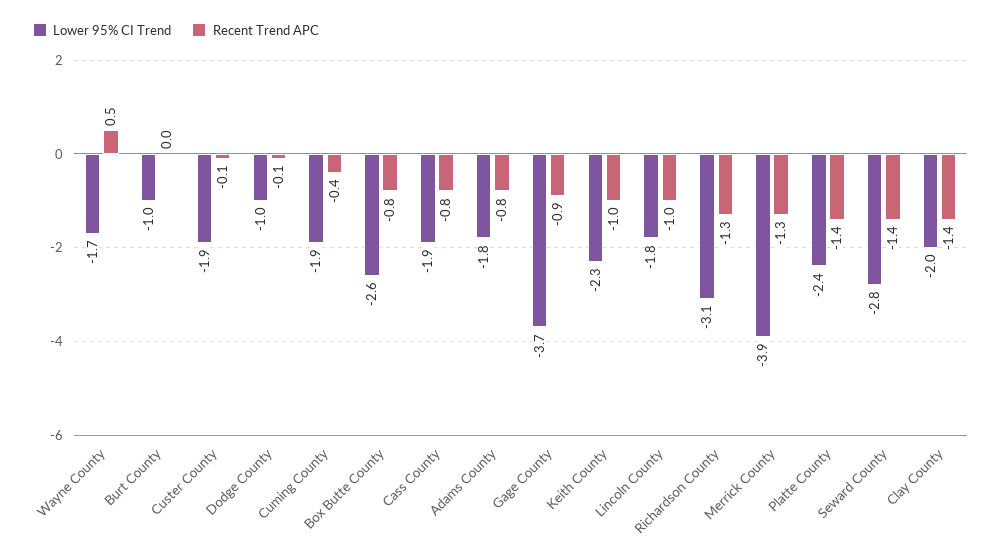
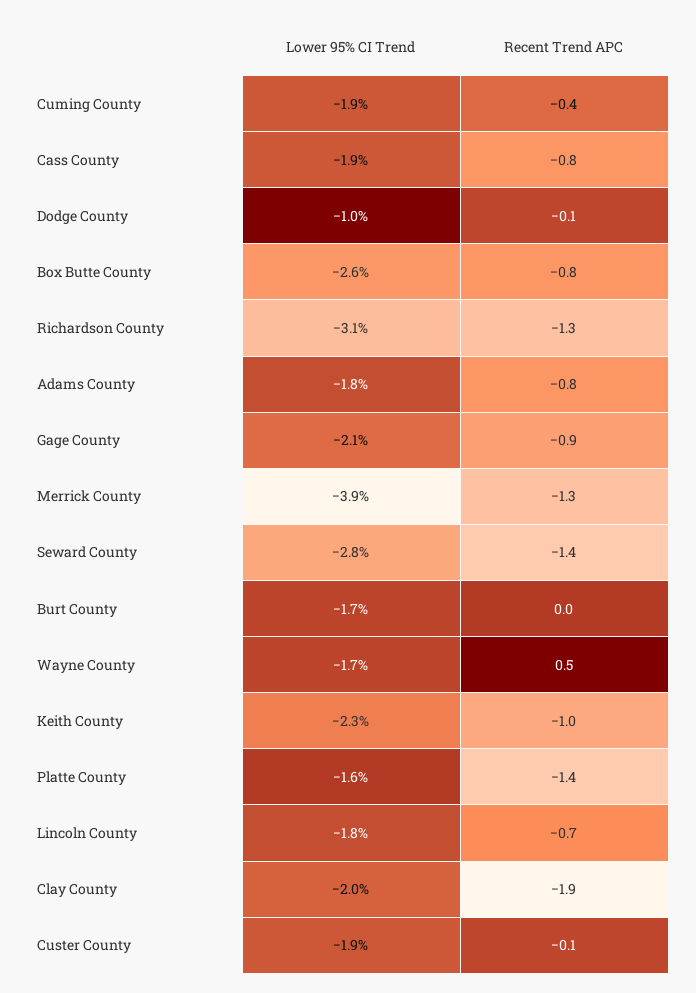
Lower 95% CI Trend, Burt County: -1 -> -1.7
Lower 95% CI Trend, Gage County: -3.7 -> -2.1
Recent Trend APC, Lincoln County: -1 -> -0.7
Lower 95% CI Trend, Platte County: -2.4 -> -1.6
Recent Trend APC, Clay County: -1.4 -> -1.9

